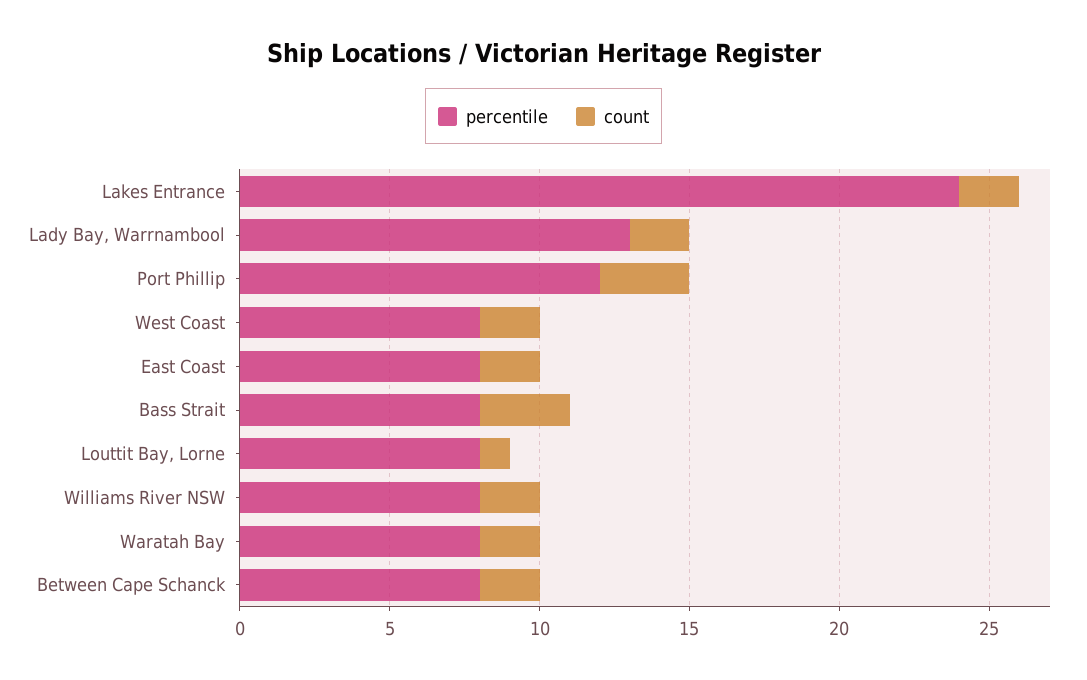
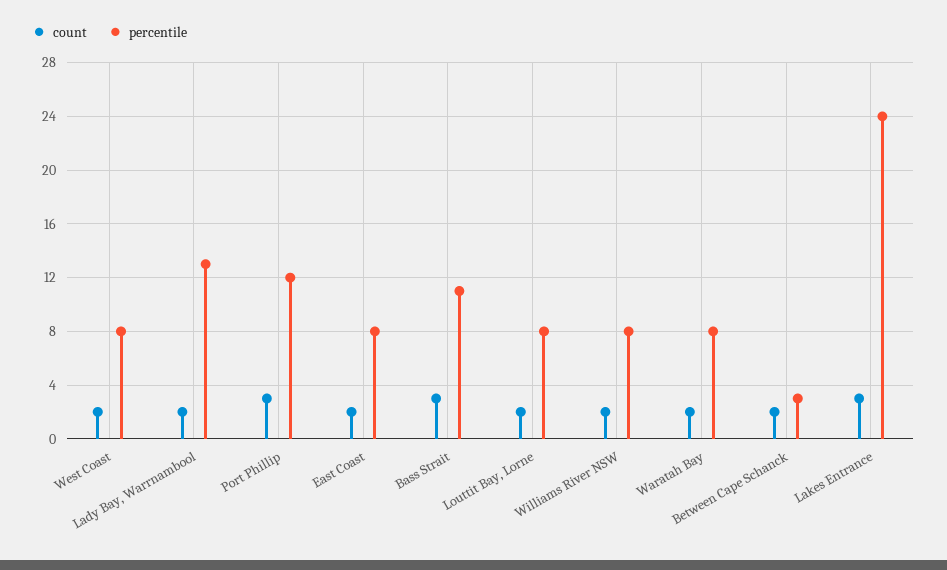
count, Lakes Entrance: 2 -> 3
percentile, Bass Strait: 8 -> 11
count, Louttit Bay, Lorne: 1 -> 2
percentile, Between Cape Schanck: 8 -> 3

